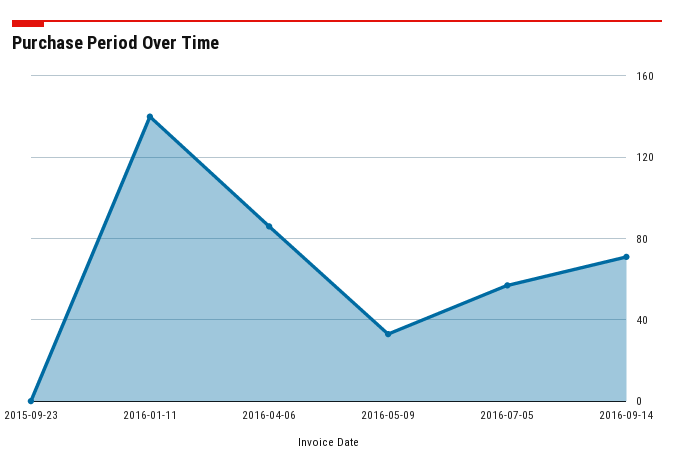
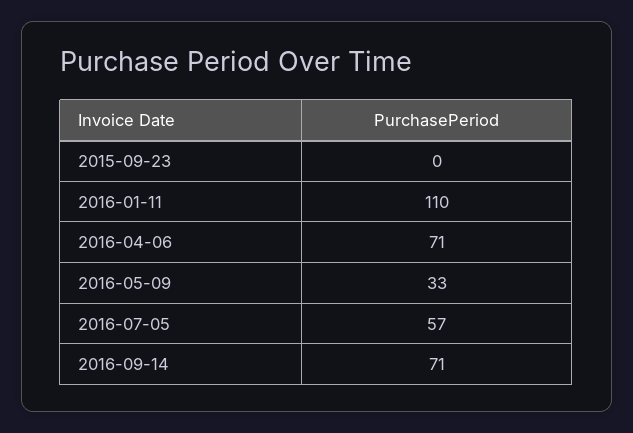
2016-01-11: 140 -> 110
2016-04-06: 85 -> 71

